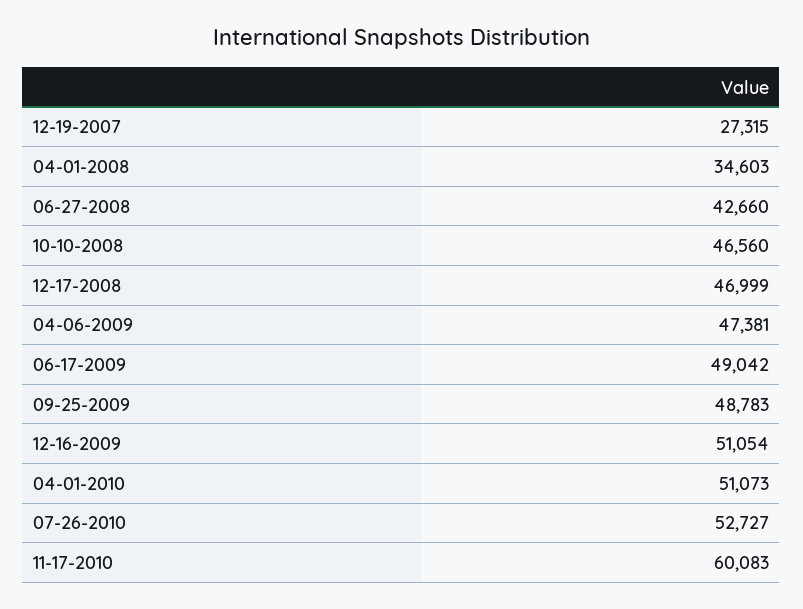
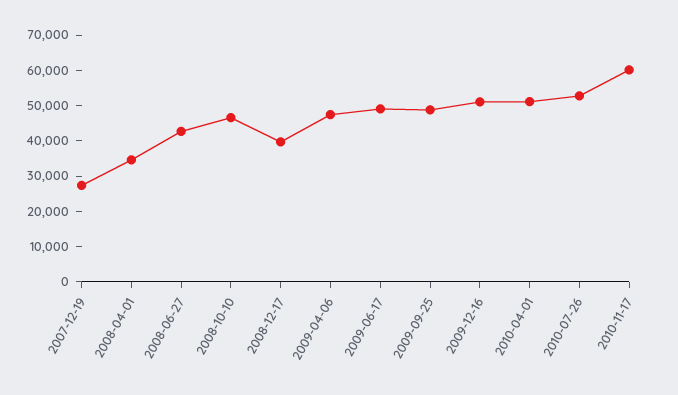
12-17-2008: 46999 -> 40000

